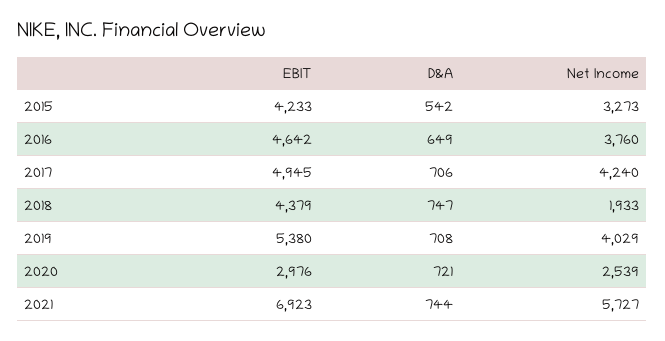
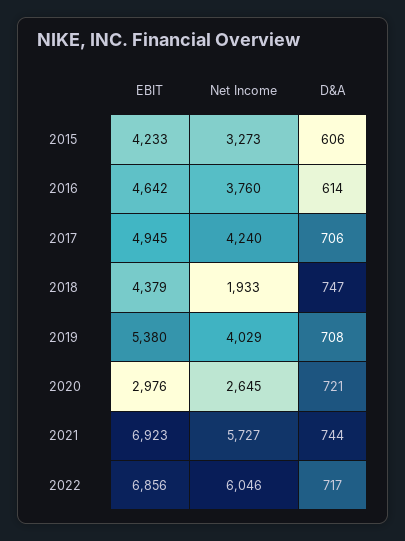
D&A, 2015: 542 -> 606
D&A, 2016: 649 -> 614
Net Income, 2020: 2539 -> 2645
EBIT, 2022: none -> 6856
Net Income, 2022: none -> 6046
D&A, 2022: none -> 717

